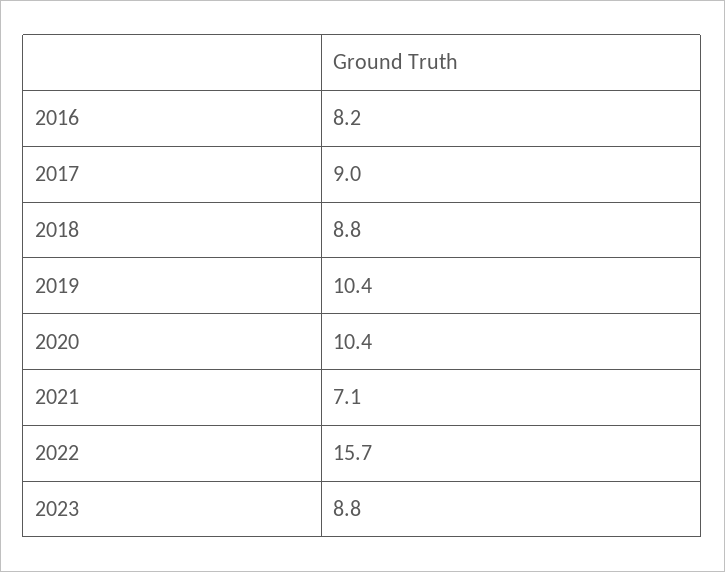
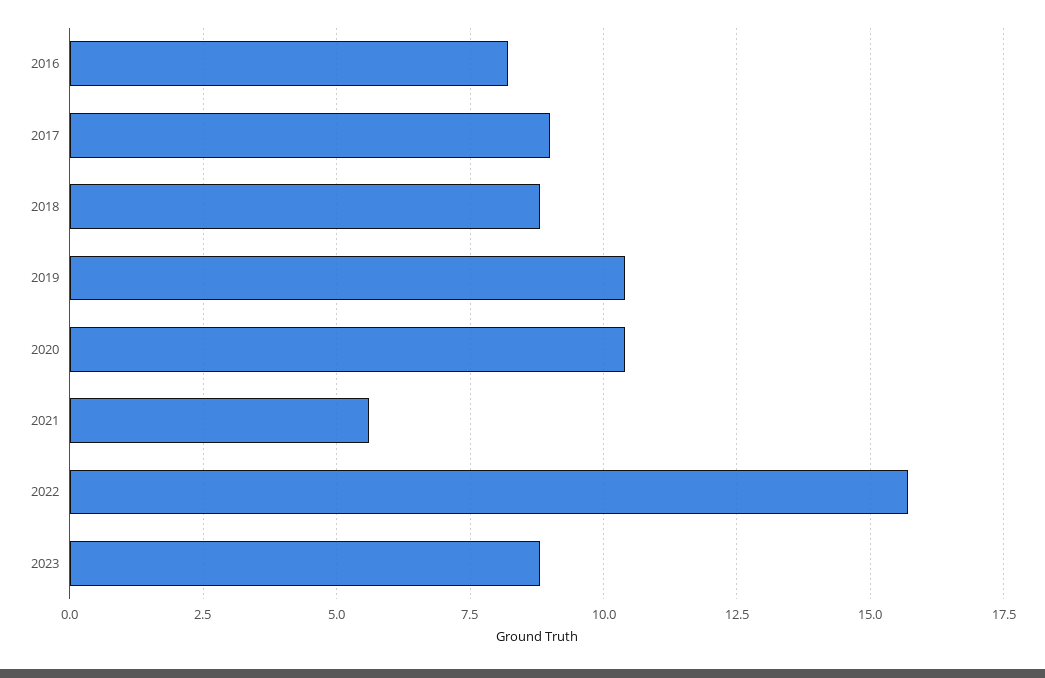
2021: 7.1 -> 5.5

